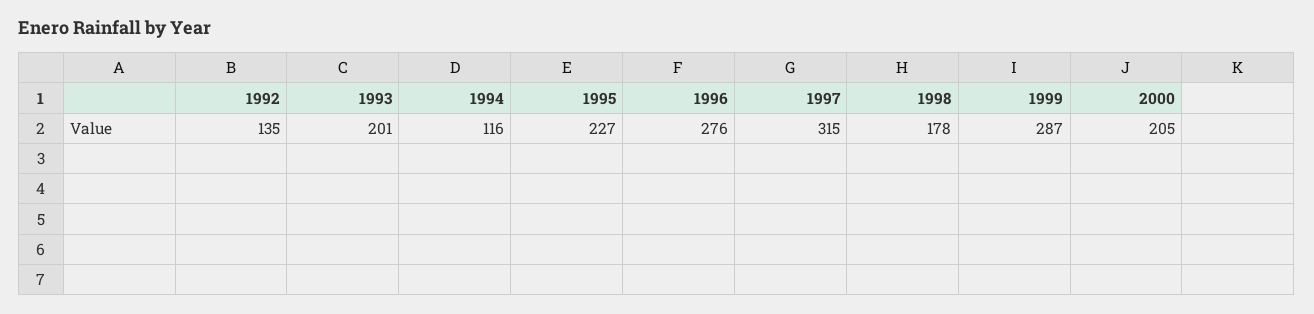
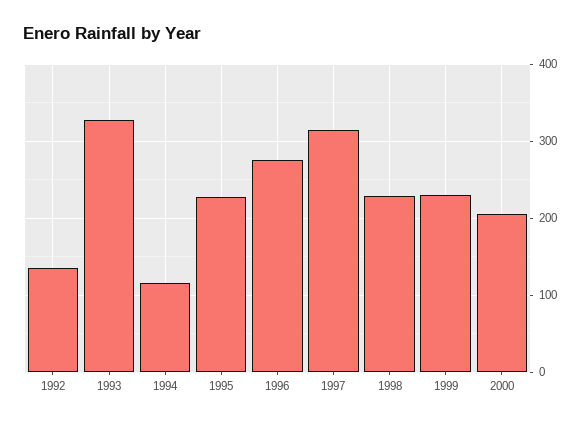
1993: 201 -> 330
1998: 178 -> 230
1999: 287 -> 230

